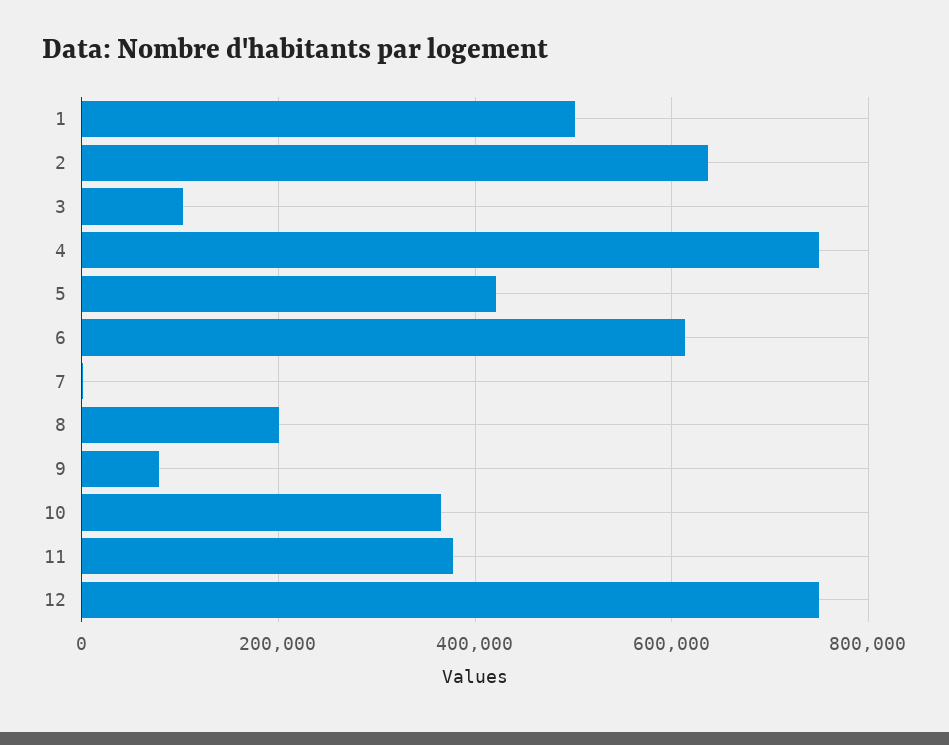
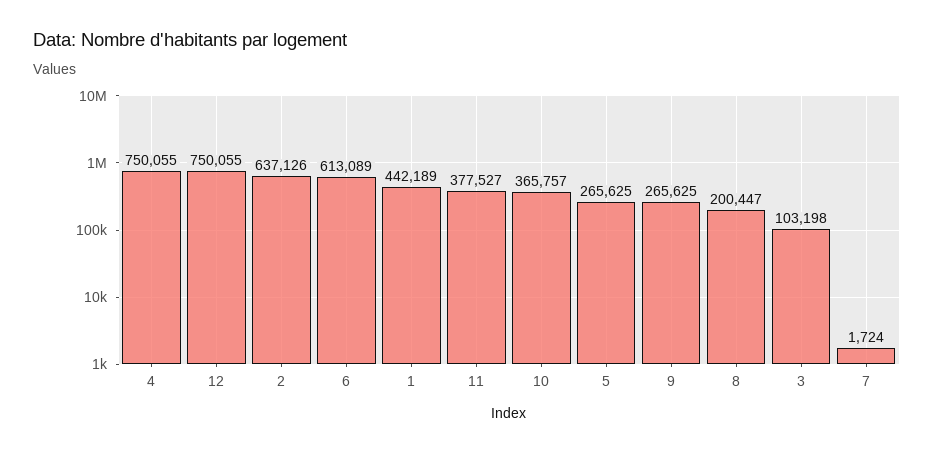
1: 500000 -> 442189
5: 420000 -> 265625
9: 80000 -> 265625

